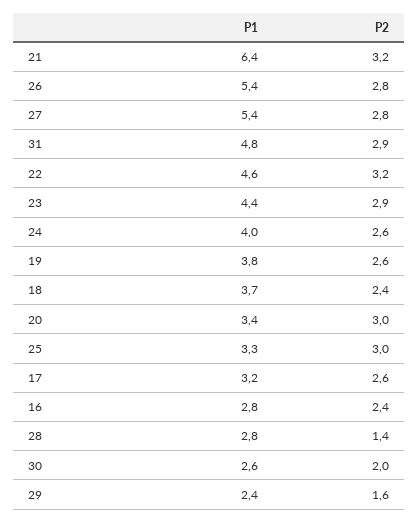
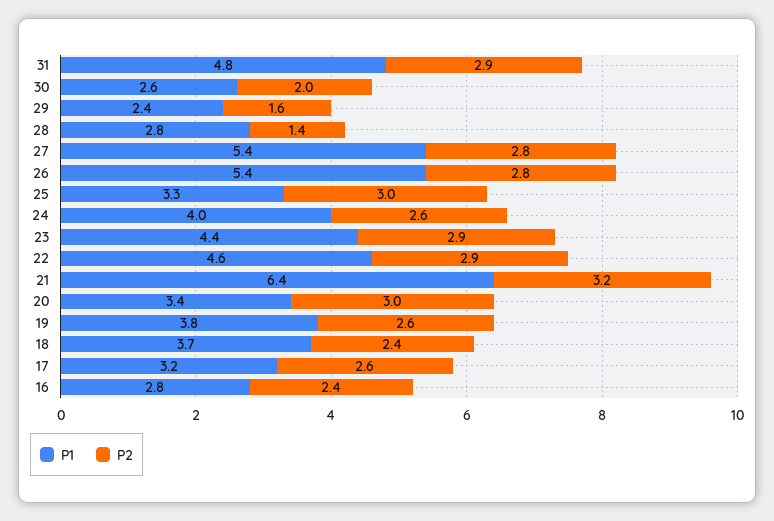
P2, 22: 3.2 -> 2.9

